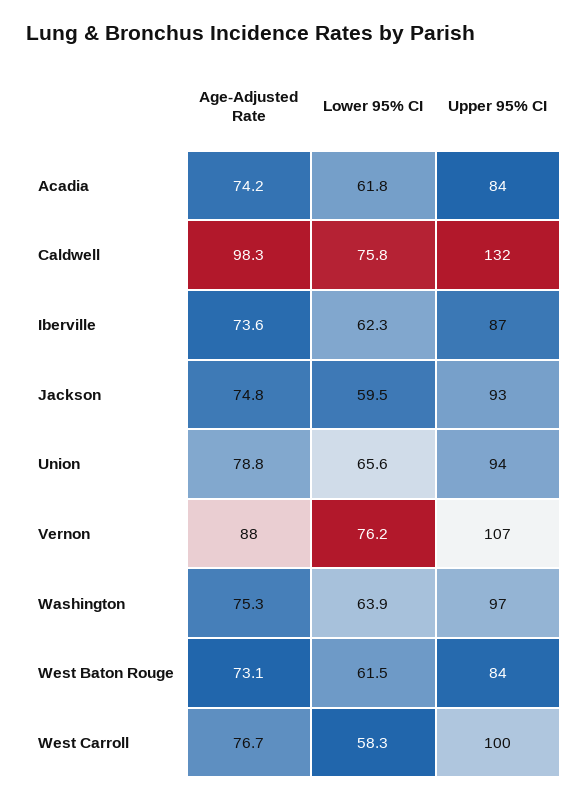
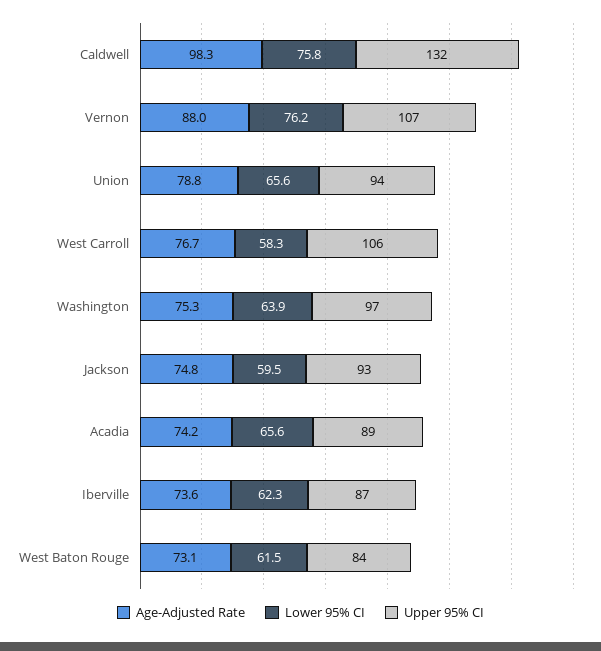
Lower 95% CI, Acadia: 61.8 -> 65.6
Upper 95% CI, Acadia: 84 -> 89
Upper 95% CI, West Carroll: 100 -> 106

